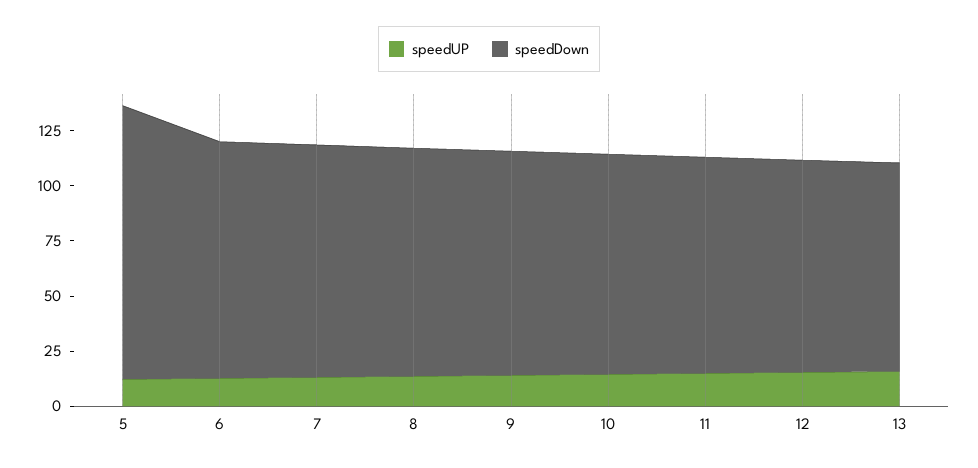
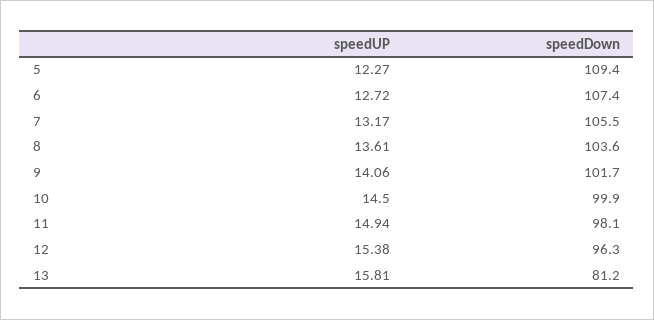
speedDown, 5: 125 -> 109.4
speedDown, 13: 95 -> 81.2

